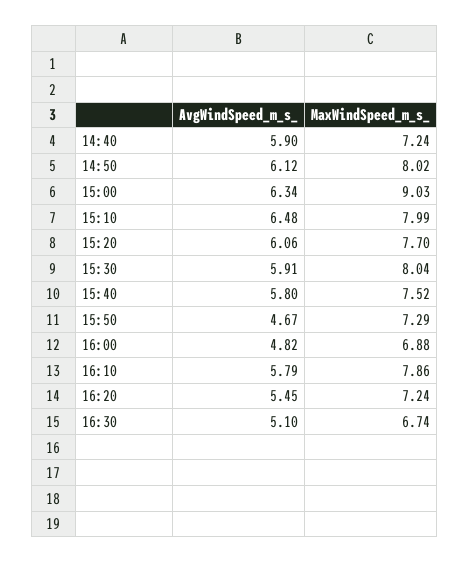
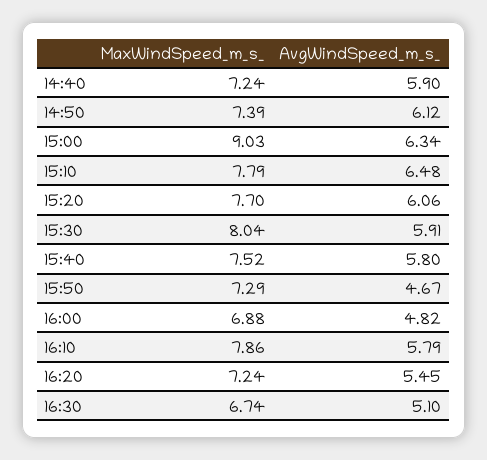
MaxWindSpeed_m_s_, 14:50: 8.02 -> 7.39
MaxWindSpeed_m_s_, 15:10: 7.99 -> 7.79

